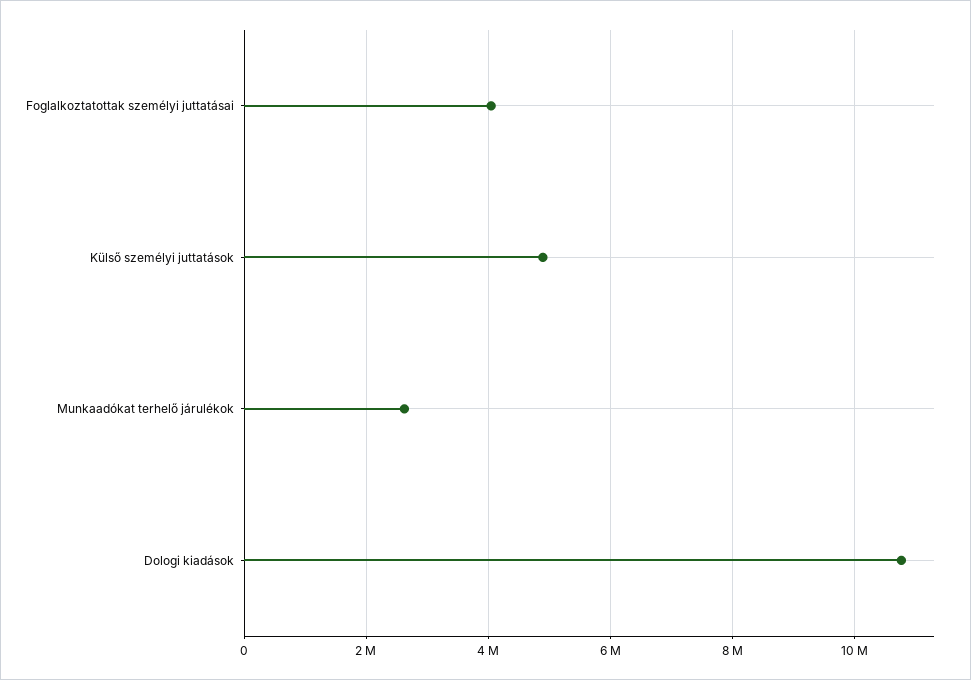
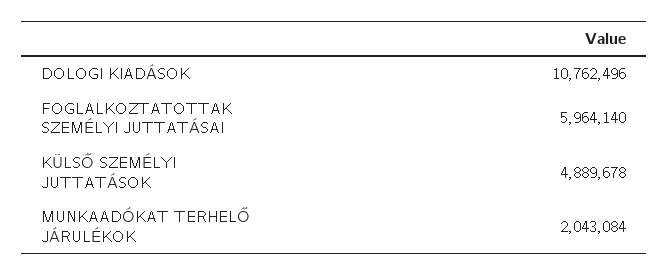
Foglalkoztatottak személyi juttatásai: 4000000 -> 5964140
Munkaadókat terhelő járulékok: 2600000 -> 2043084

